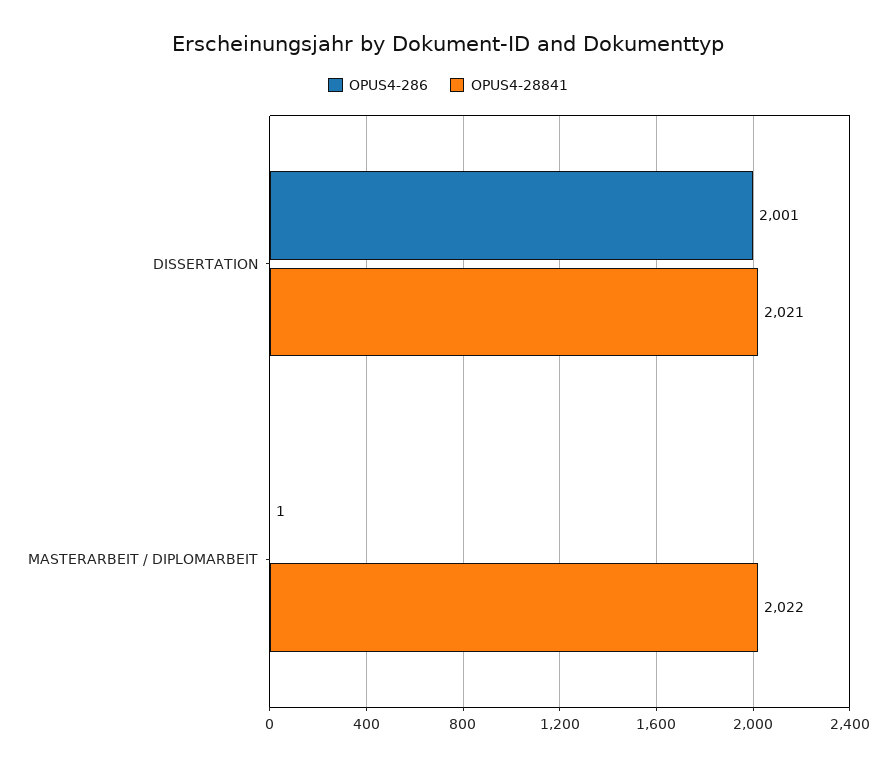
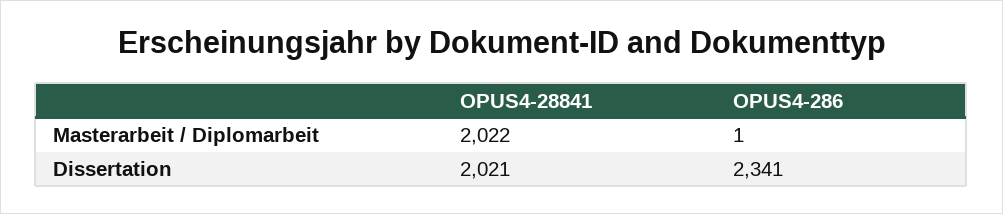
OPUS4-286, DISSERTATION: 2001 -> 2341

